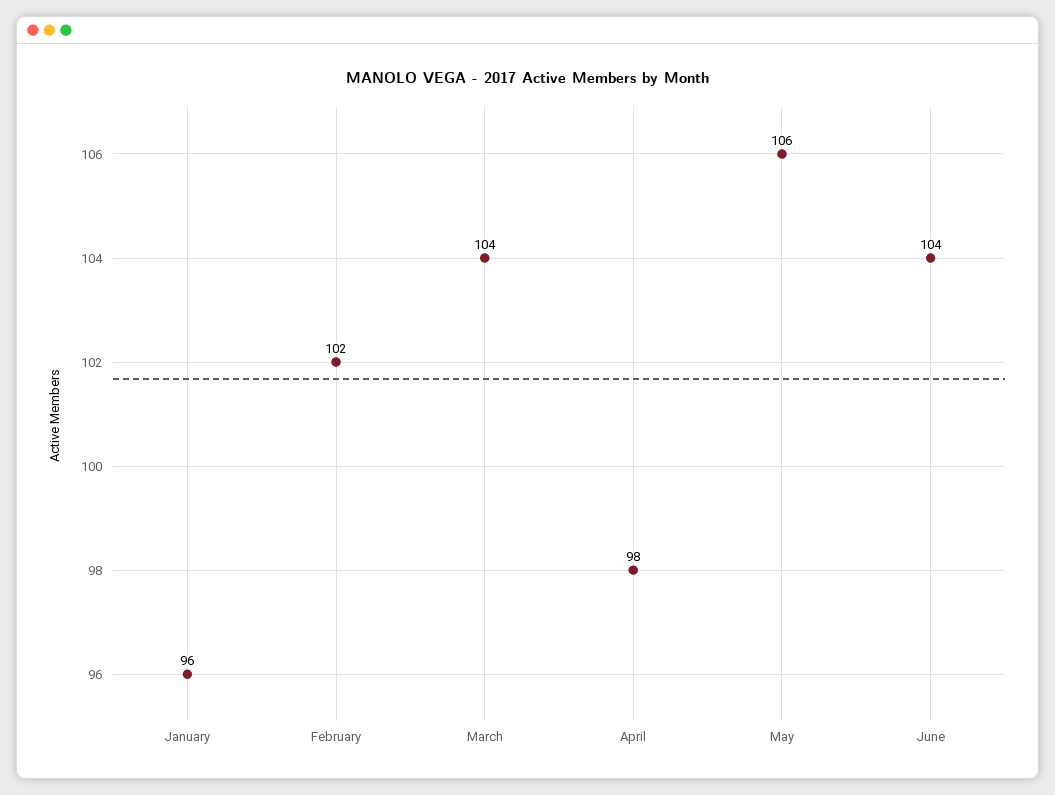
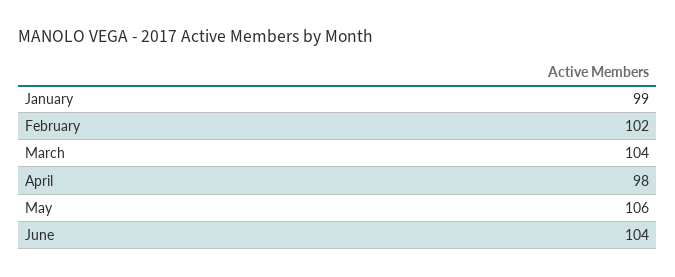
January: 96 -> 99

